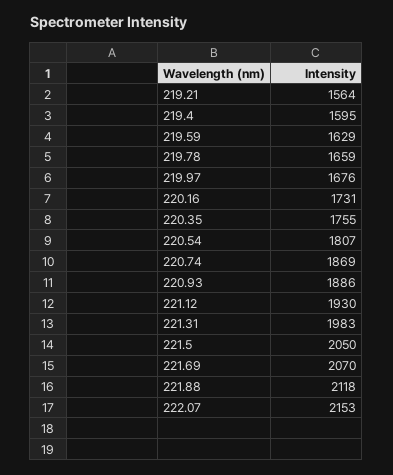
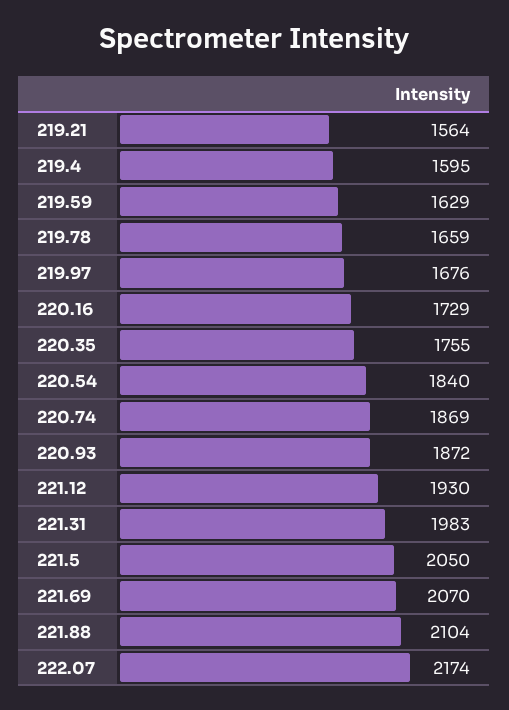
220.16: 1731 -> 1729
220.54: 1807 -> 1840
220.93: 1886 -> 1872
221.88: 2118 -> 2104
222.07: 2153 -> 2174

